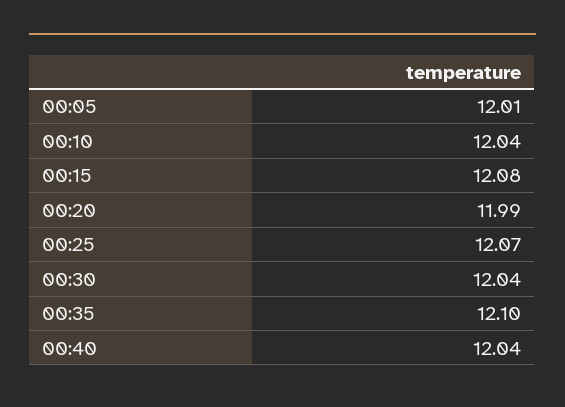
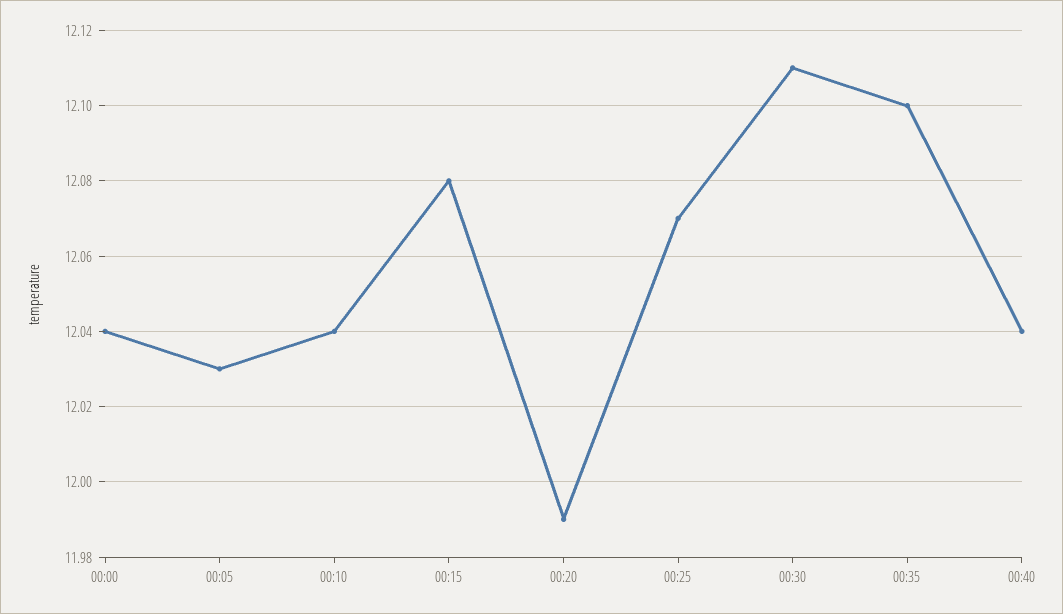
00:05: 12.01 -> 12.03
00:30: 12.04 -> 12.11
00:00: none -> 12.04

